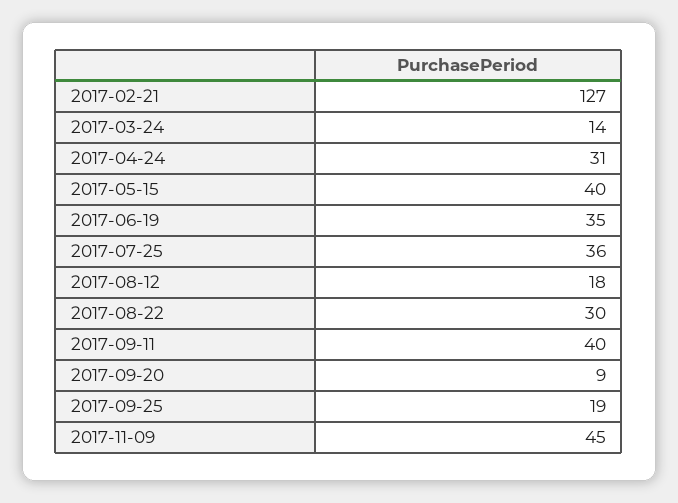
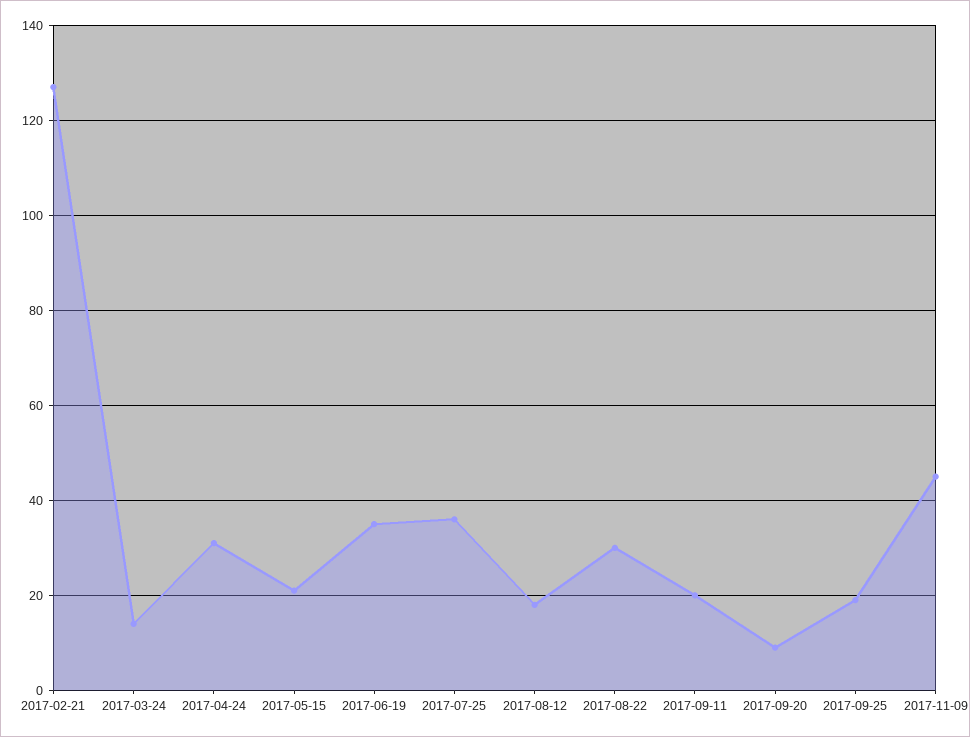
2017-05-15: 40 -> 20
2017-09-11: 40 -> 20

